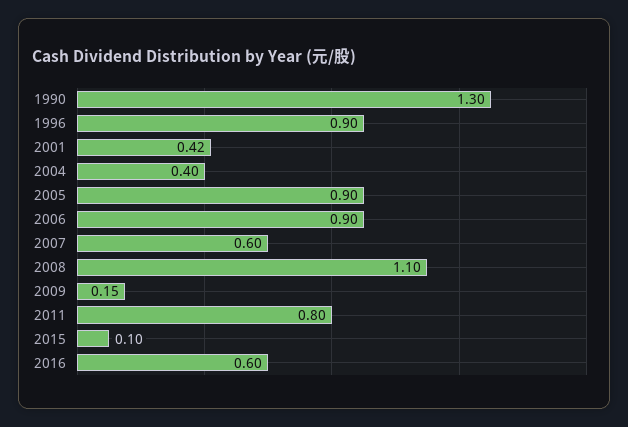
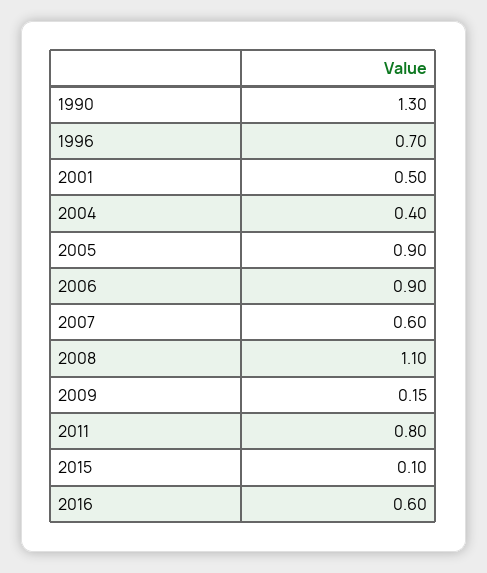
1996: 0.9 -> 0.7
2001: 0.42 -> 0.5

